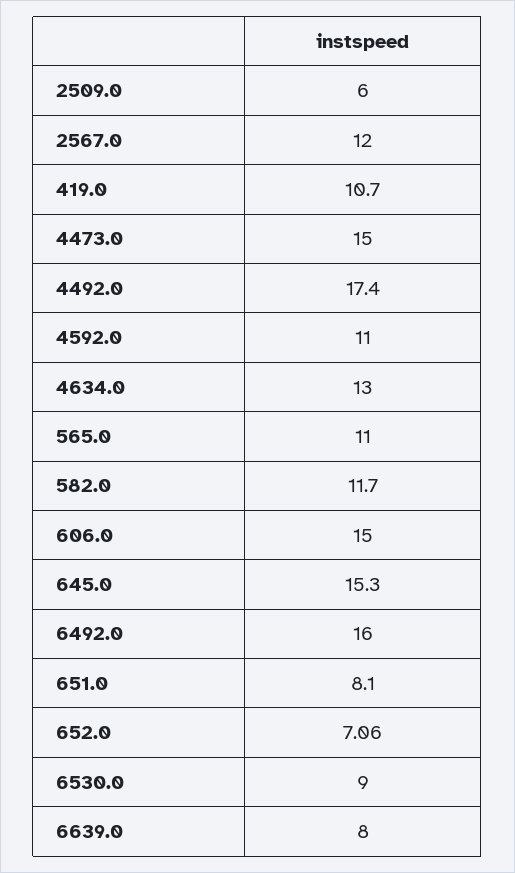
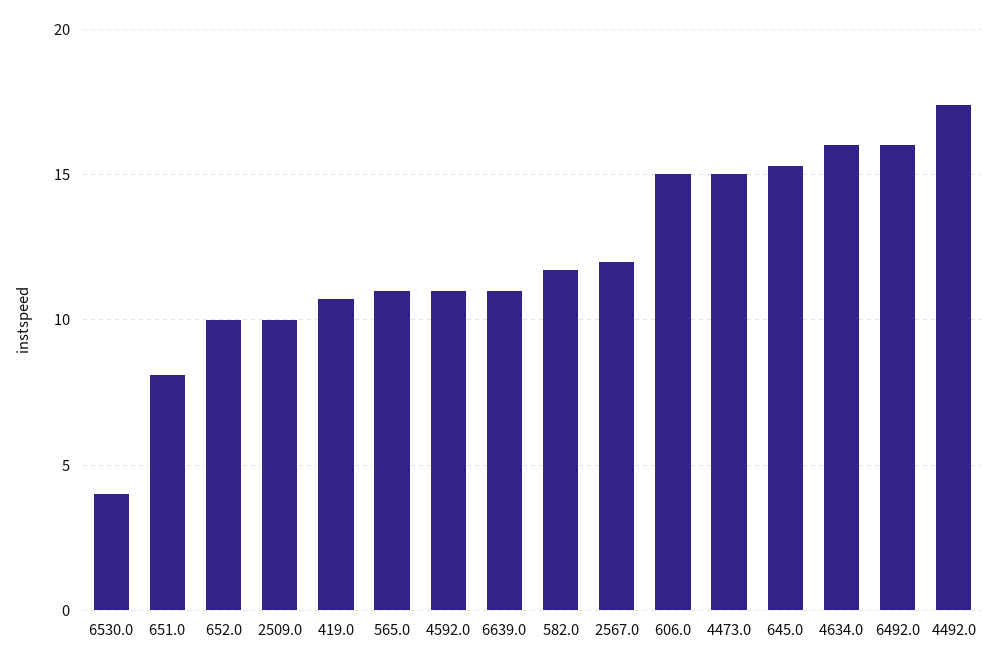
2509.0: 6 -> 10
4634.0: 13 -> 16
652.0: 7.06 -> 10
6530.0: 9 -> 4
6639.0: 8 -> 11

